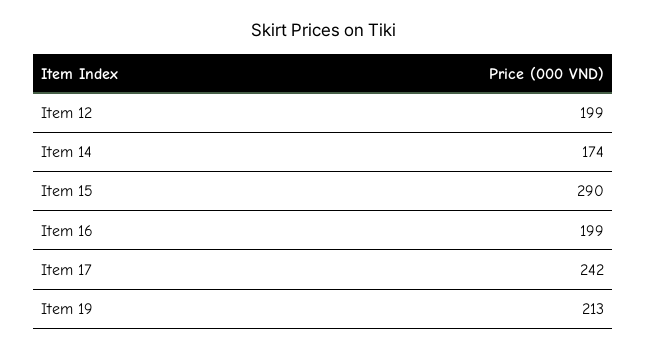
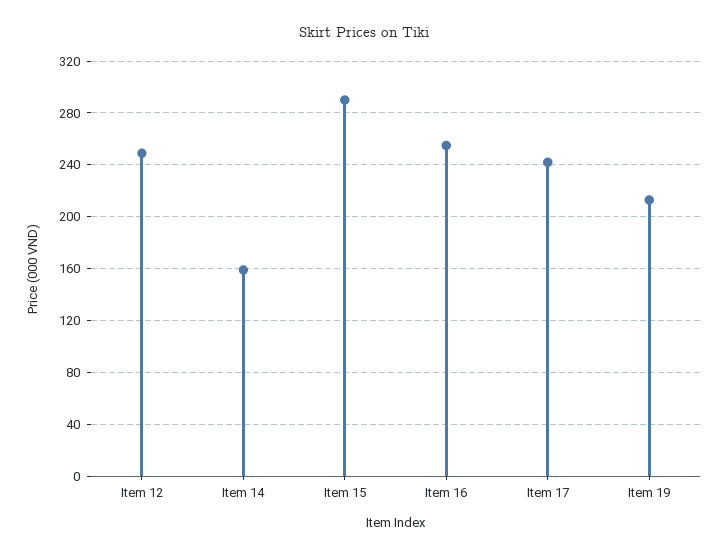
Item 12: 199 -> 250
Item 14: 174 -> 160
Item 16: 199 -> 255

